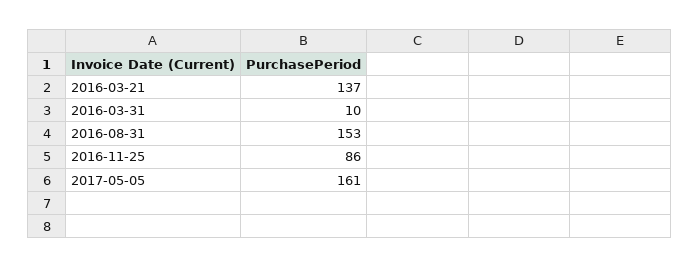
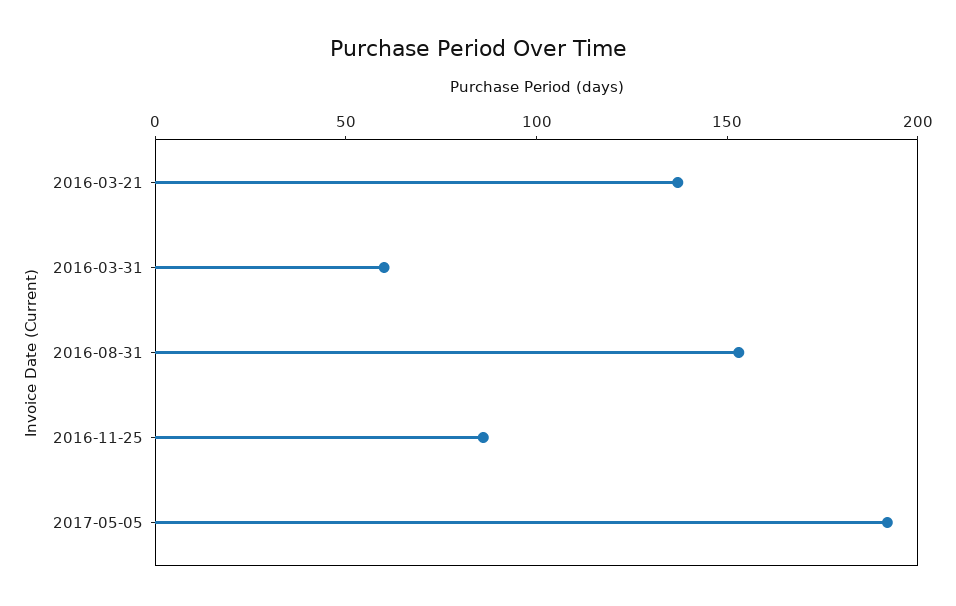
2016-03-31: 10 -> 60
2017-05-05: 161 -> 190

